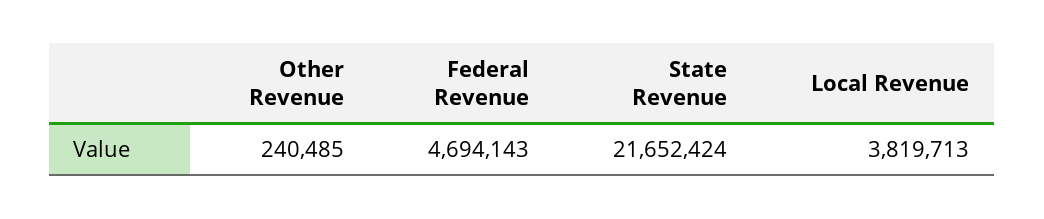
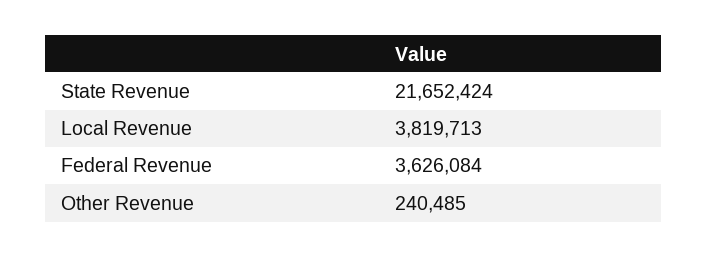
Federal Revenue: 4694143 -> 3626084

